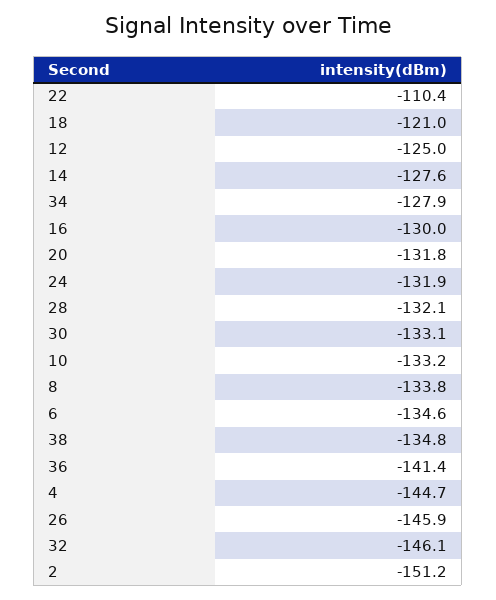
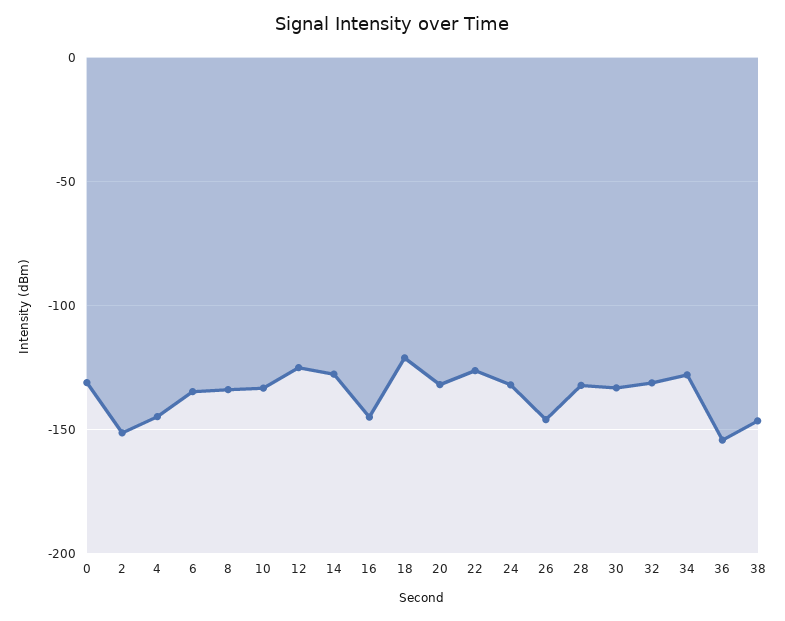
22: -110.4 -> -125
16: -130 -> -145
38: -134.8 -> -145
36: -141.4 -> -155
32: -146.1 -> -130
0: none -> -130

